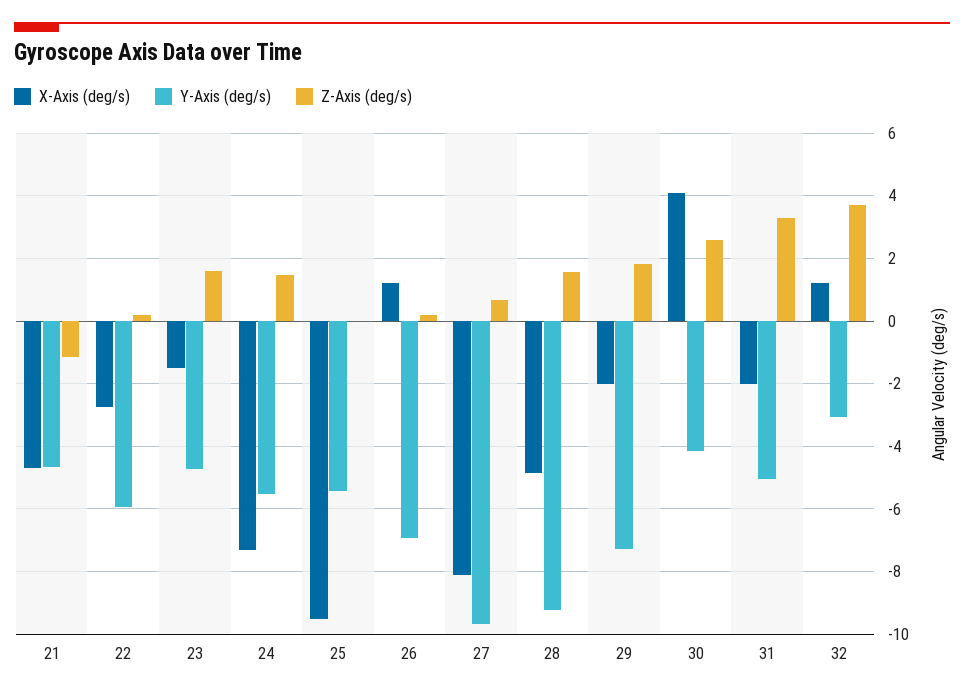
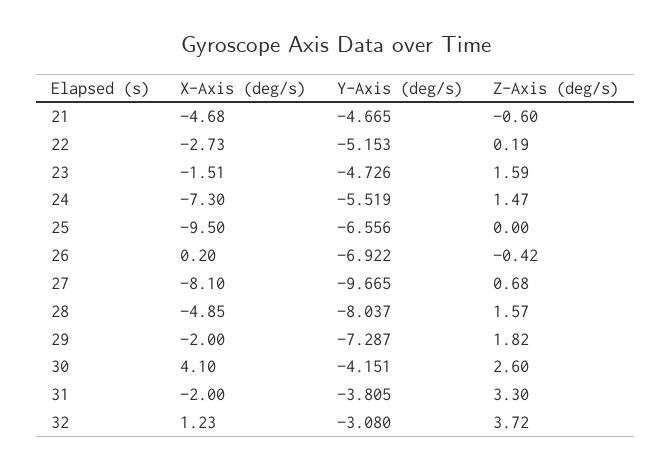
Z-Axis (deg/s), 21: -1.2 -> -0.6
Y-Axis (deg/s), 22: -6 -> -5.153
Y-Axis (deg/s), 25: -5.4 -> -6.556
X-Axis (deg/s), 26: 1.2 -> 0.2
Z-Axis (deg/s), 26: 0.2 -> -0.42
Y-Axis (deg/s), 28: -9.2 -> -8.037
Y-Axis (deg/s), 31: -5 -> -3.805

